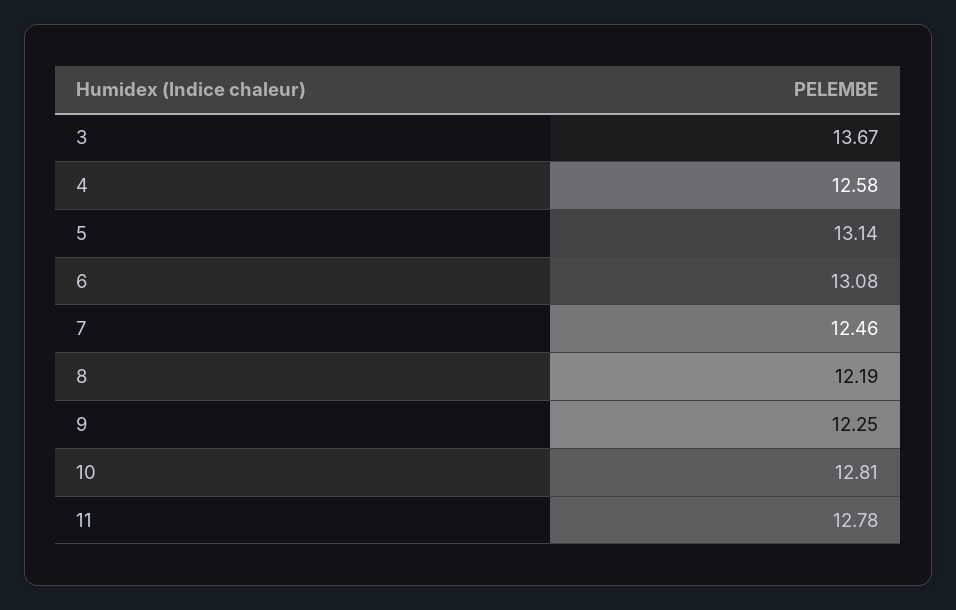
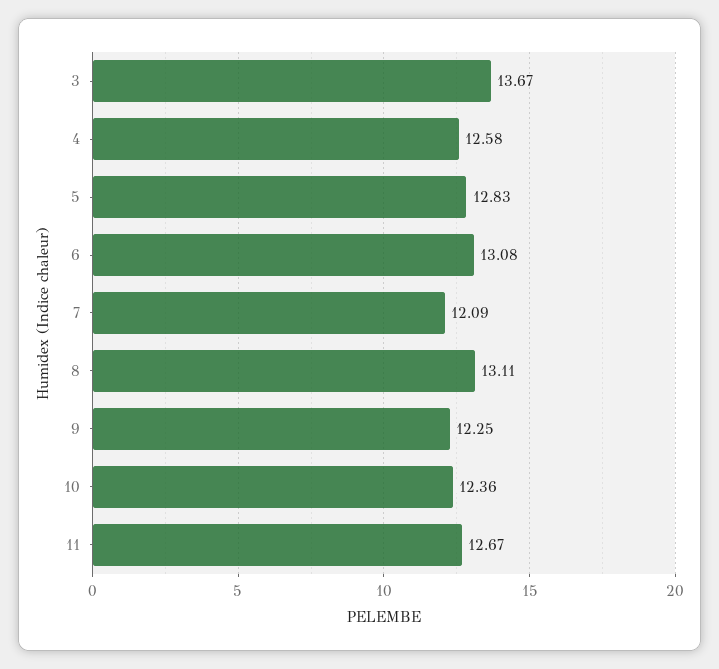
5: 13.14 -> 12.83
7: 12.46 -> 12.09
8: 12.19 -> 13.11
10: 12.81 -> 12.36
11: 12.78 -> 12.67

